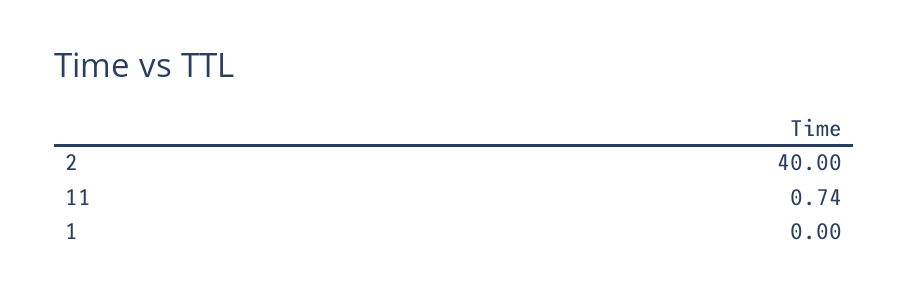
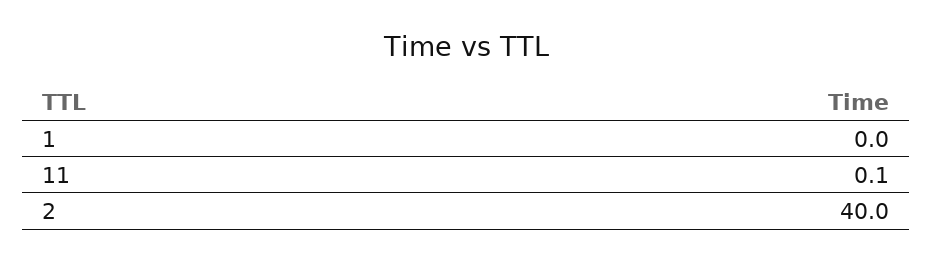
11: 0.74 -> 0.1

